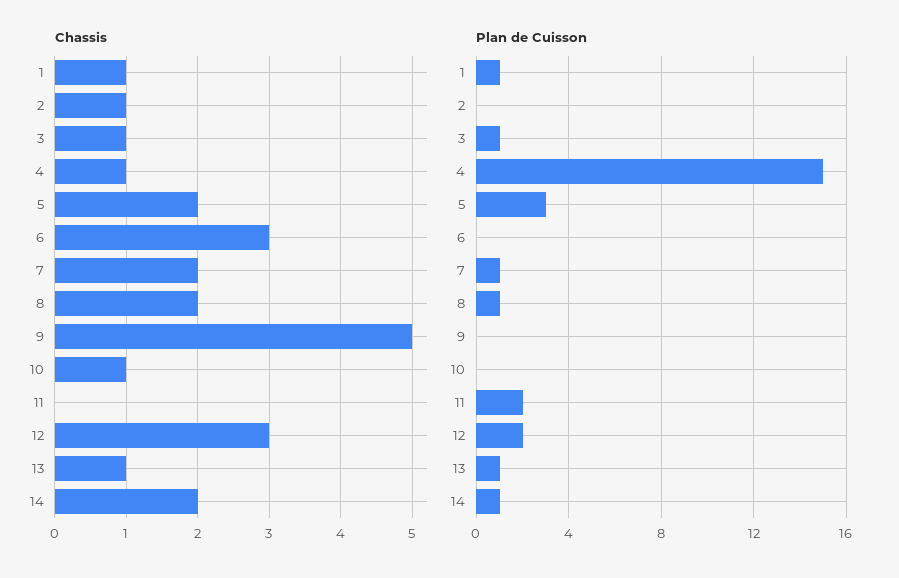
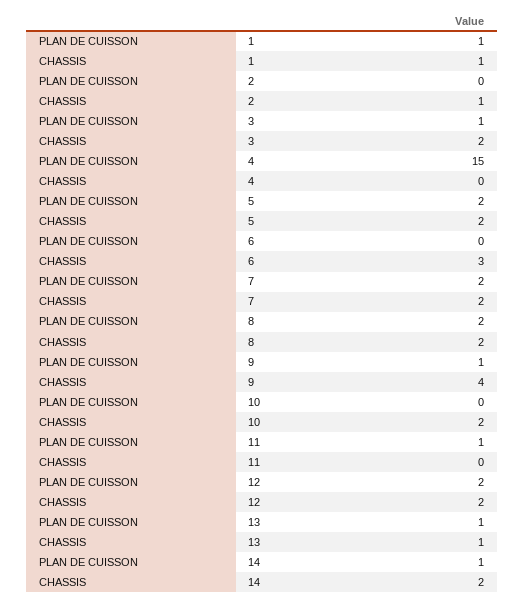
Chassis, 3: 1 -> 2
Chassis, 4: 1 -> 0
Chassis, 9: 5 -> 4
Chassis, 10: 1 -> 2
Chassis, 12: 3 -> 2
Plan de Cuisson, 5: 3 -> 2
Plan de Cuisson, 7: 1 -> 2
Plan de Cuisson, 8: 1 -> 2
Plan de Cuisson, 9: 0 -> 1
Plan de Cuisson, 11: 2 -> 1

